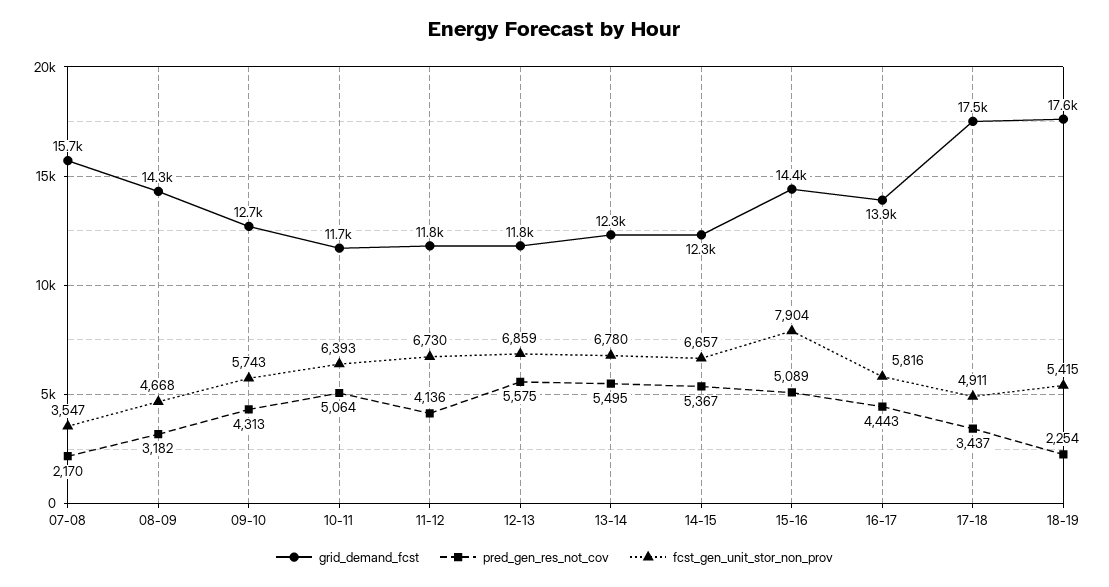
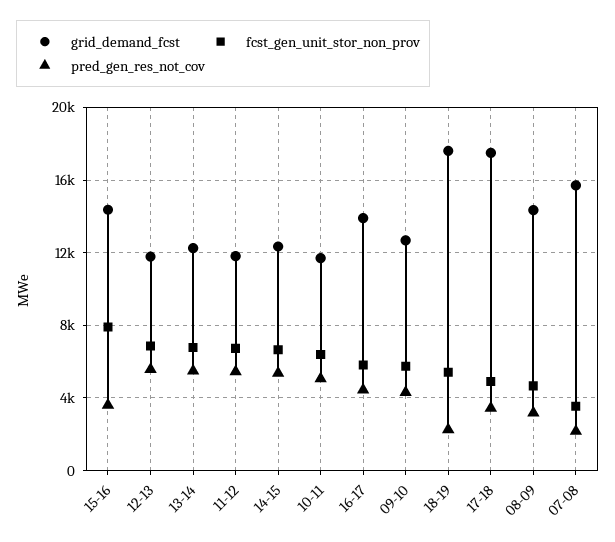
pred_gen_res_not_cov, 11-12: 4136 -> 5500
pred_gen_res_not_cov, 15-16: 5089 -> 3500

